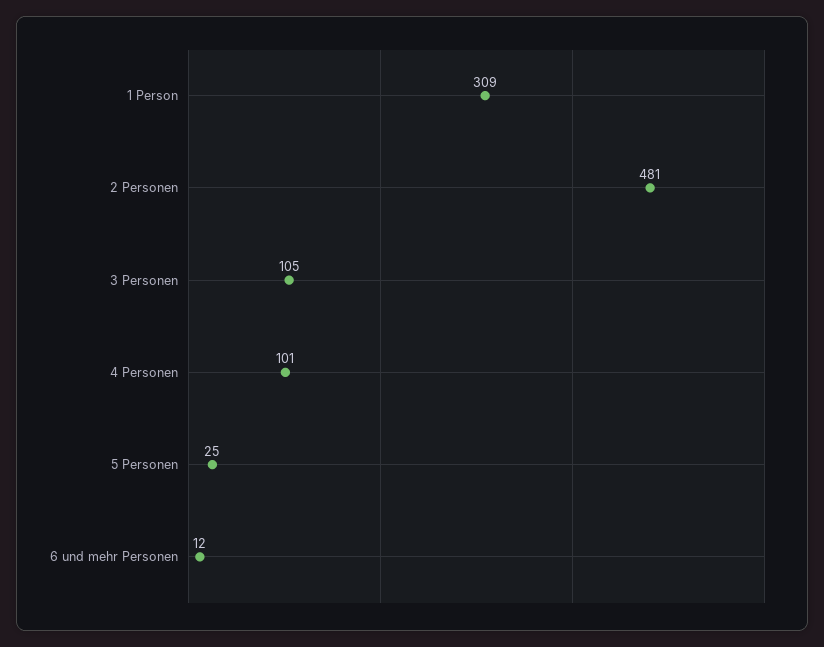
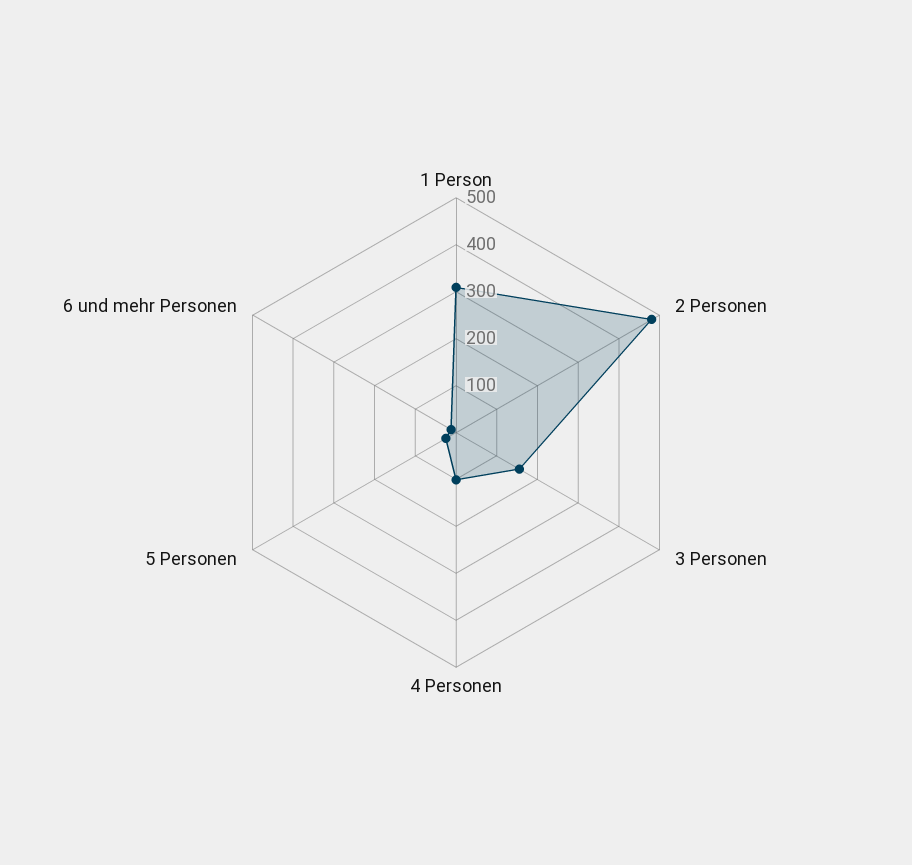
3 Personen: 105 -> 160

